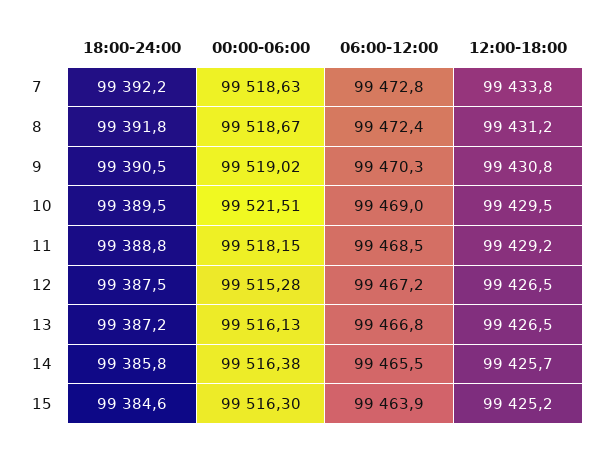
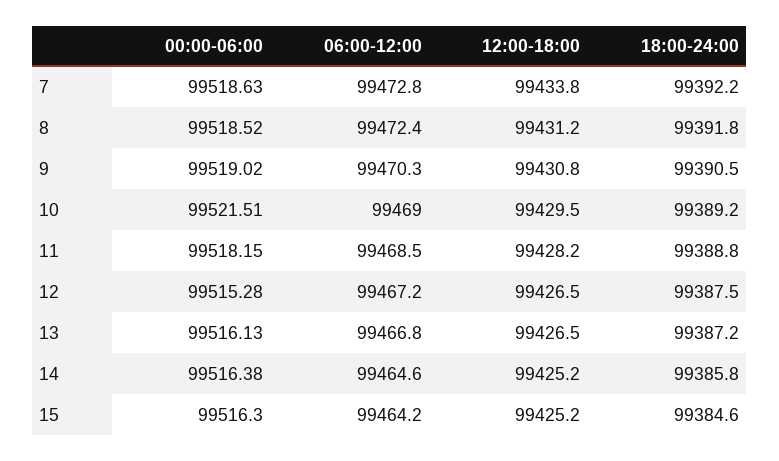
00:00-06:00, 8: 99518.67 -> 99518.52
18:00-24:00, 10: 99389.5 -> 99389.2
12:00-18:00, 11: 99429.2 -> 99428.2
06:00-12:00, 14: 99465.5 -> 99464.6
12:00-18:00, 14: 99425.7 -> 99425.2
06:00-12:00, 15: 99463.9 -> 99464.2

